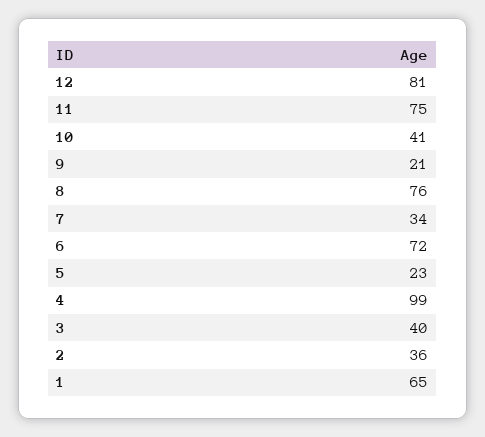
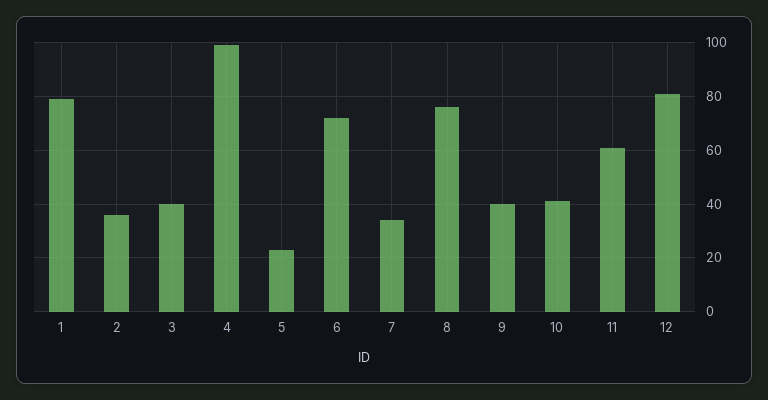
11: 75 -> 60
9: 21 -> 40
1: 65 -> 80

